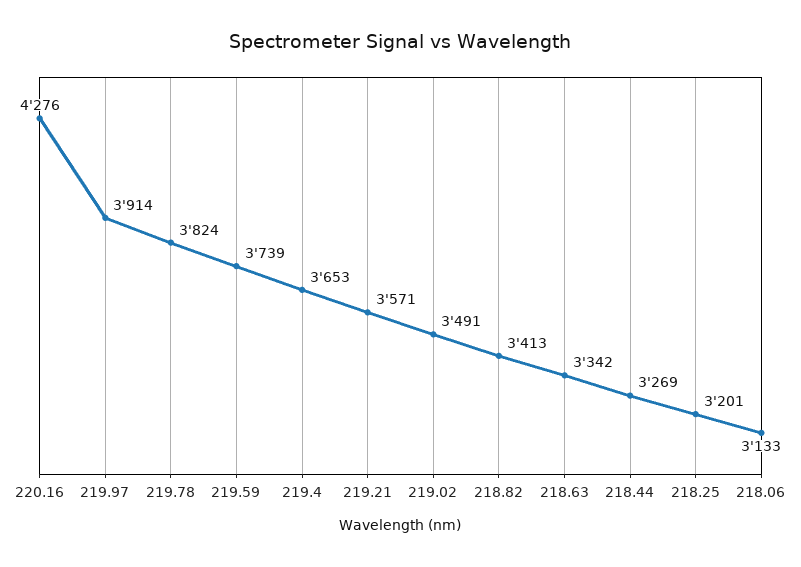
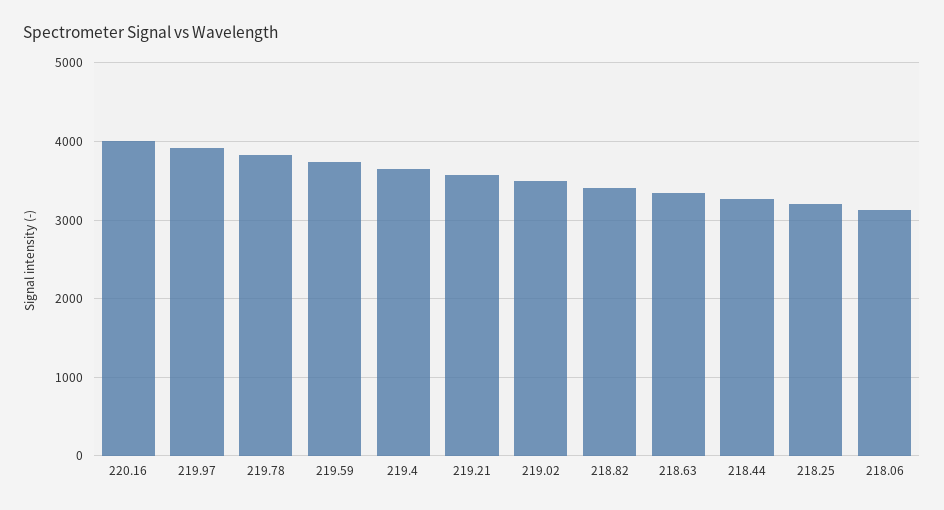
220.16: 4276 -> 4000

